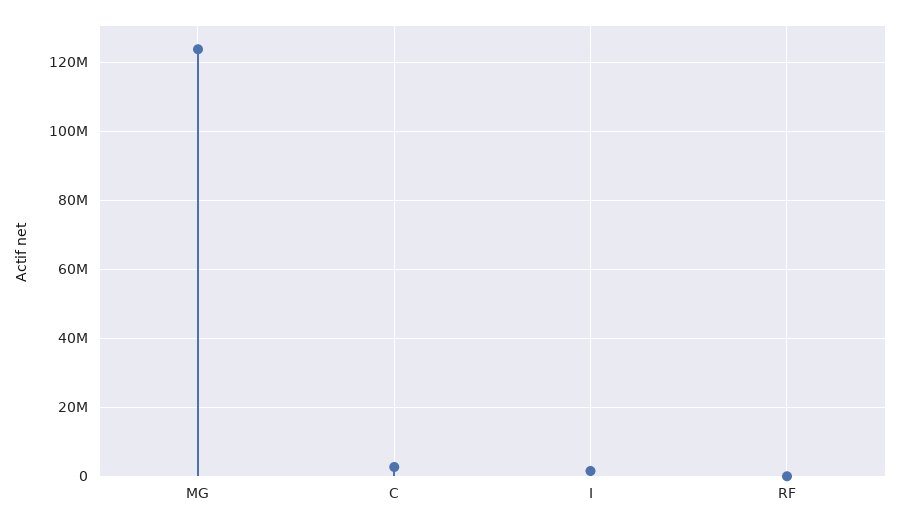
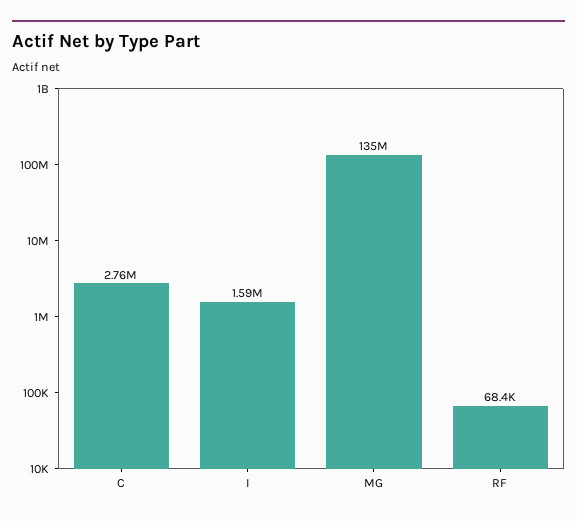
MG: 124000000 -> 135000000

